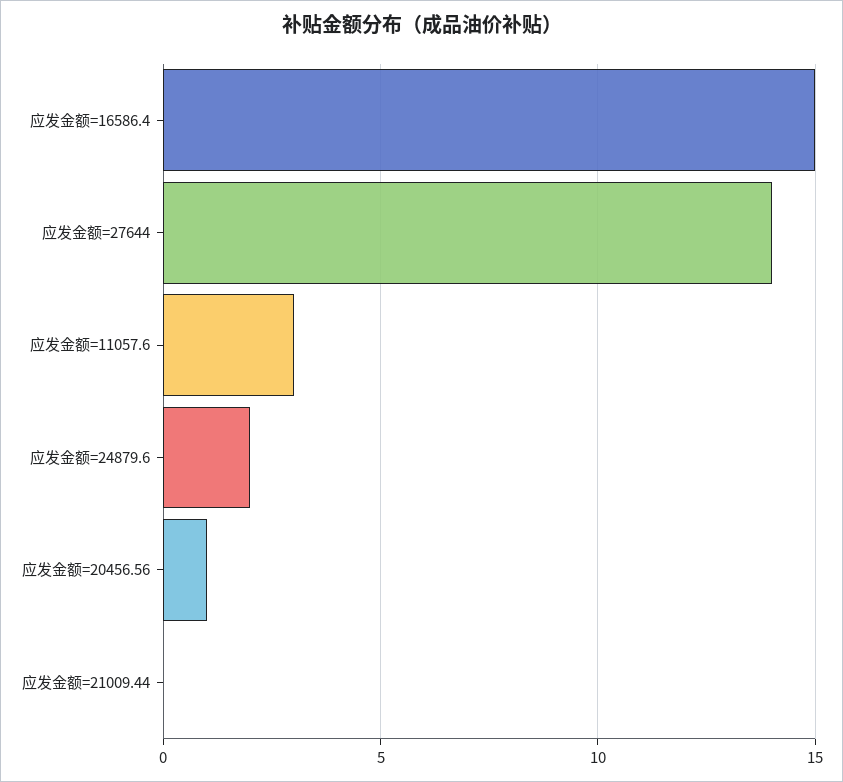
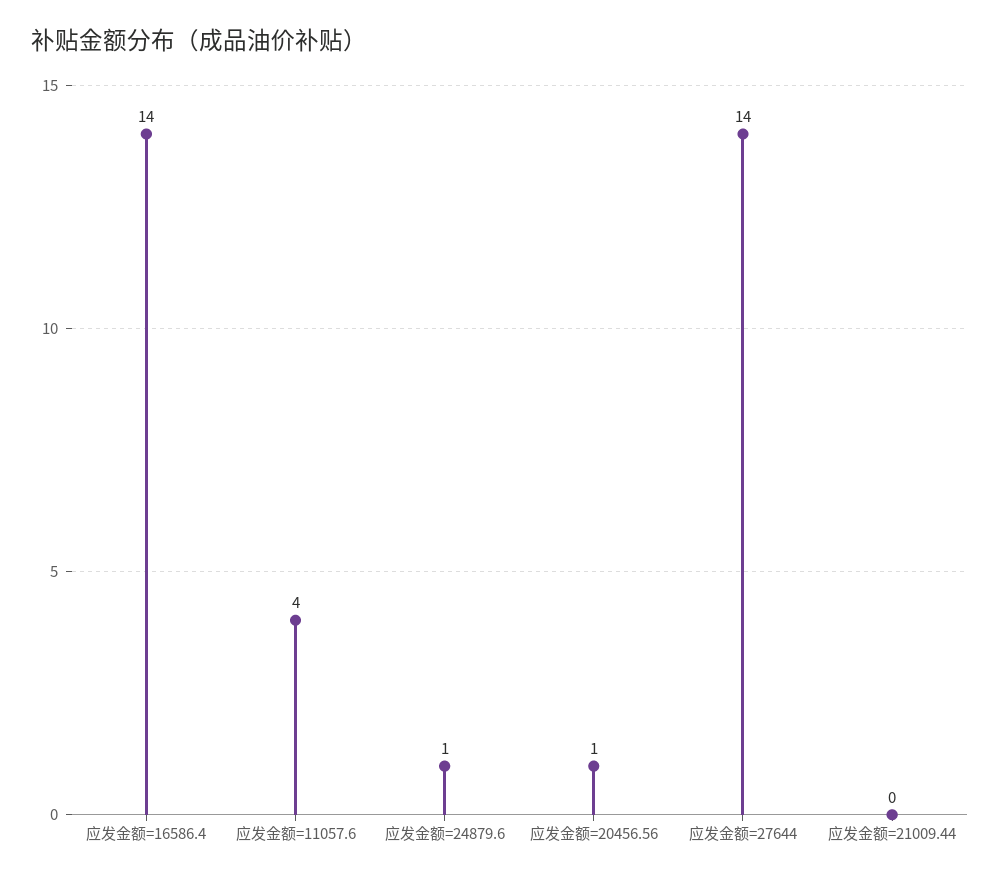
应发金额=16586.4: 15 -> 14
应发金额=11057.6: 3 -> 4
应发金额=24879.6: 2 -> 1

